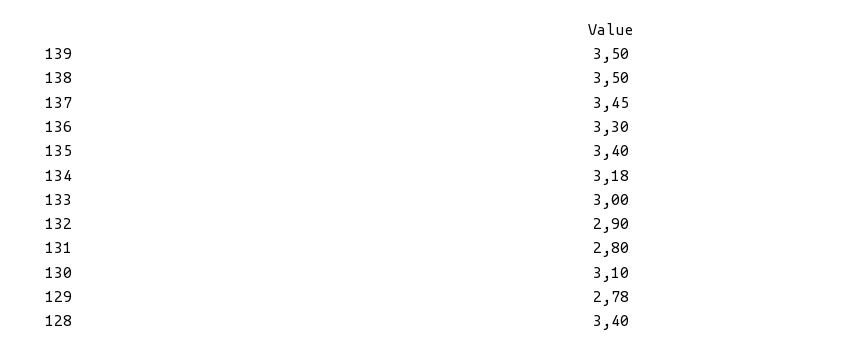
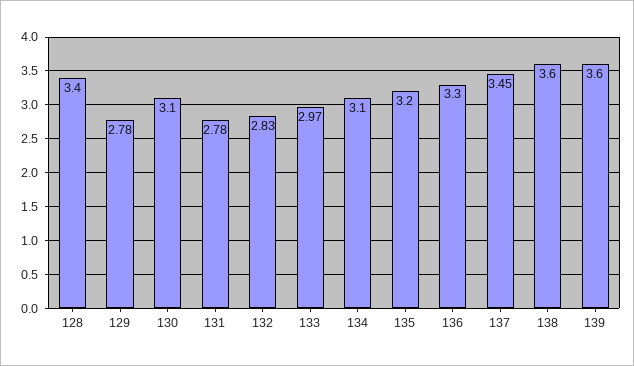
139: 3.5 -> 3.6
138: 3.5 -> 3.6
135: 3.4 -> 3.2
134: 3.18 -> 3.1
133: 3 -> 2.97
132: 2.9 -> 2.83
131: 2.8 -> 2.78

